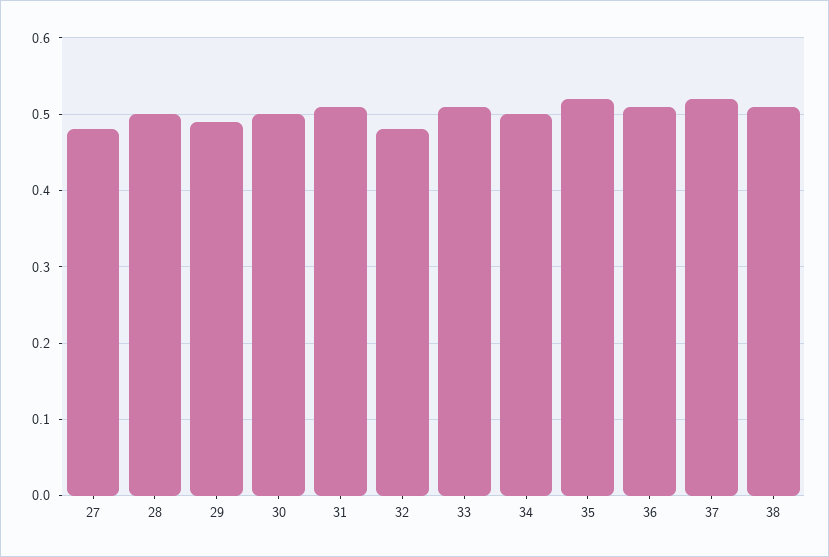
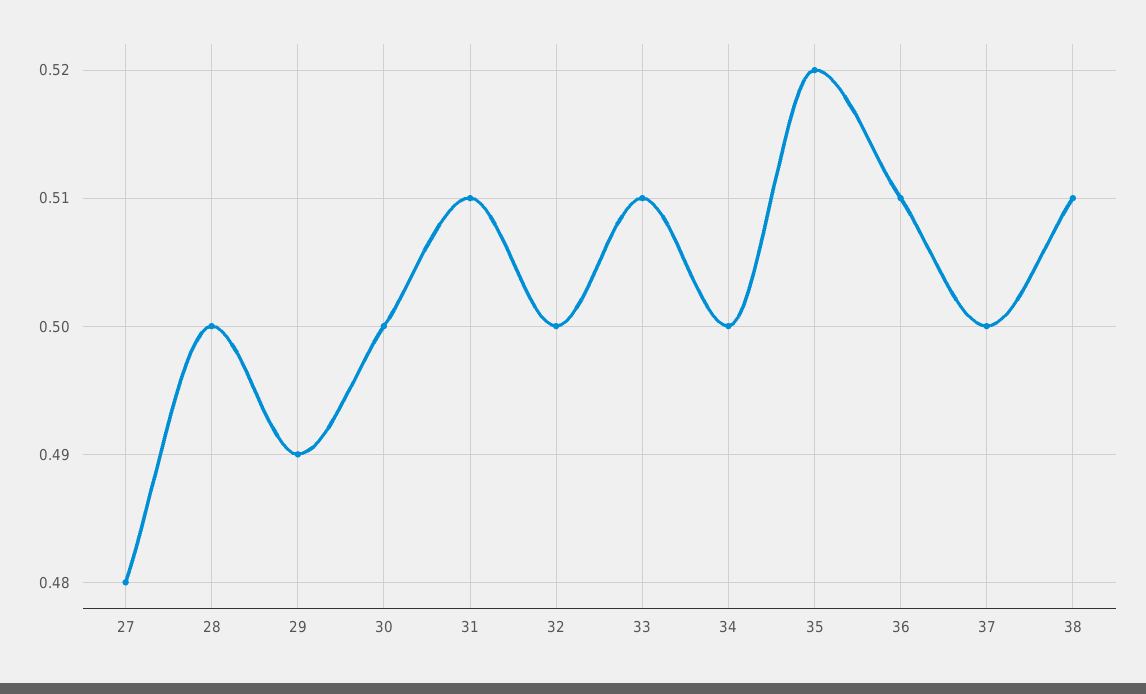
32: 0.48 -> 0.5
37: 0.52 -> 0.5

